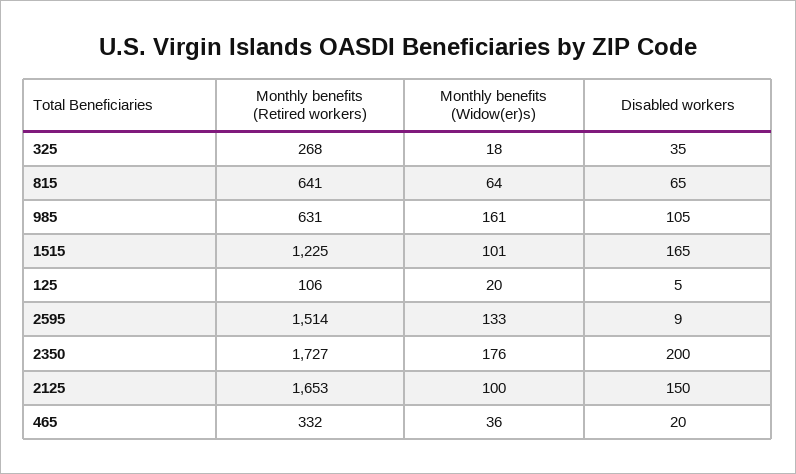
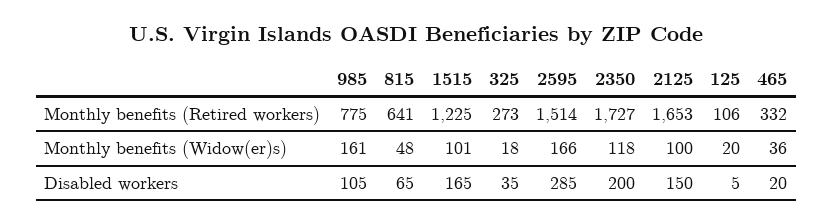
Monthly benefits (Retired workers), 325: 268 -> 273
Monthly benefits (Widow(er)s), 815: 64 -> 48
Monthly benefits (Retired workers), 985: 631 -> 775
Monthly benefits (Widow(er)s), 2595: 133 -> 166
Disabled workers, 2595: 9 -> 285
Monthly benefits (Widow(er)s), 2350: 176 -> 118

